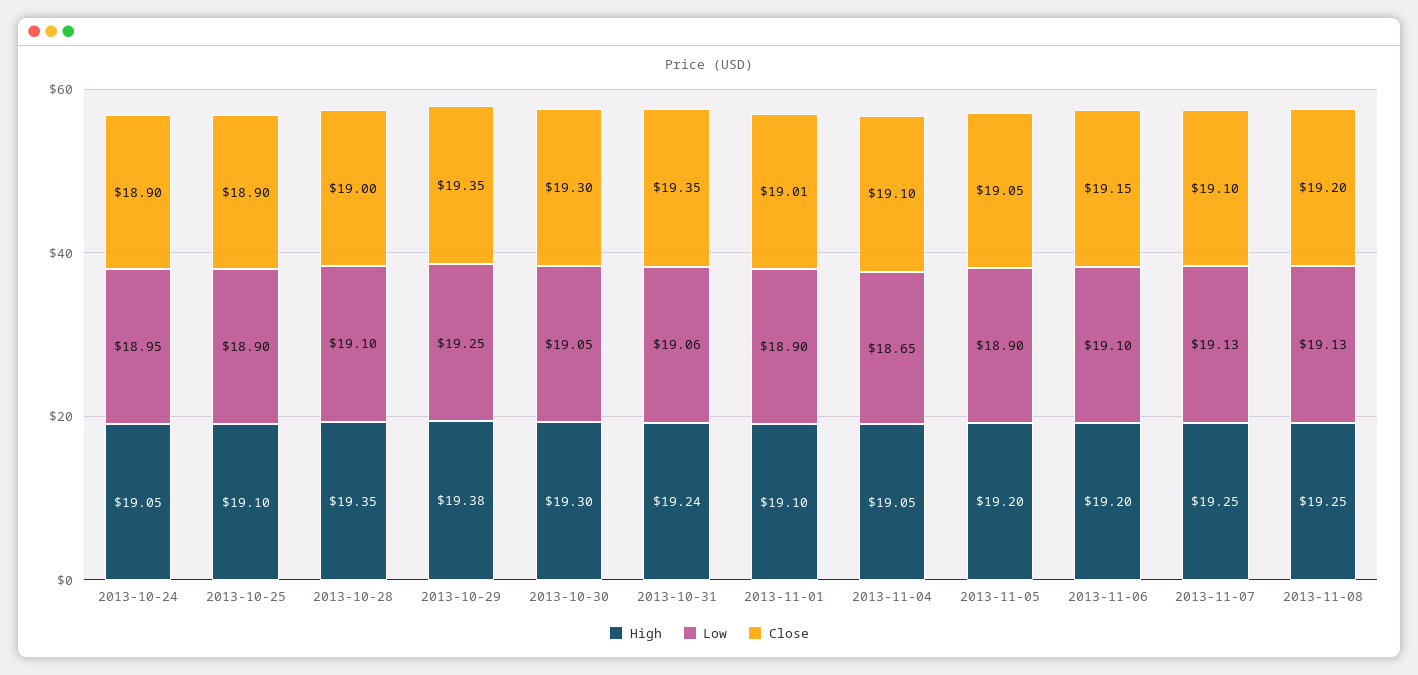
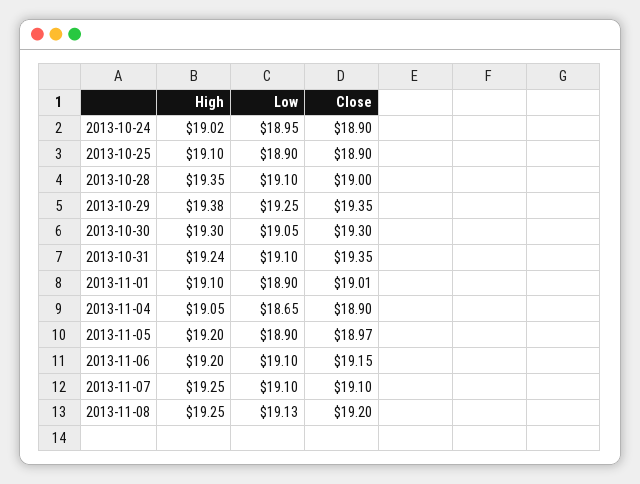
High, 2013-10-24: 19.05 -> 19.02
Low, 2013-10-31: 19.06 -> 19.1
Close, 2013-11-04: 19.1 -> 18.9
Close, 2013-11-05: 19.05 -> 18.97
Low, 2013-11-07: 19.13 -> 19.1

